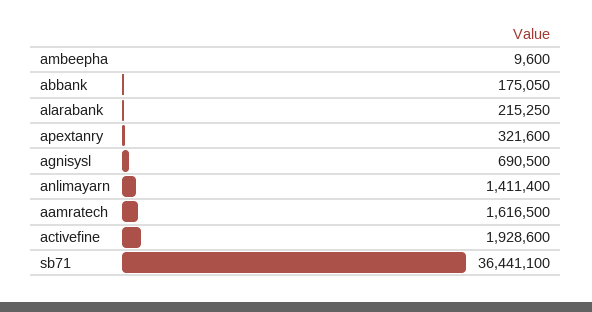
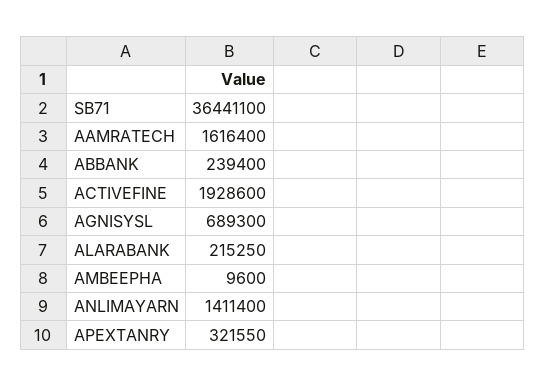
abbank: 175050 -> 239400
apextanry: 321600 -> 321550
agnisysl: 690500 -> 689300
aamratech: 1616500 -> 1616400

